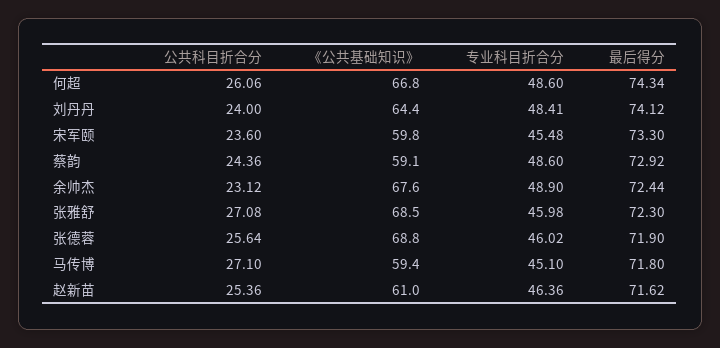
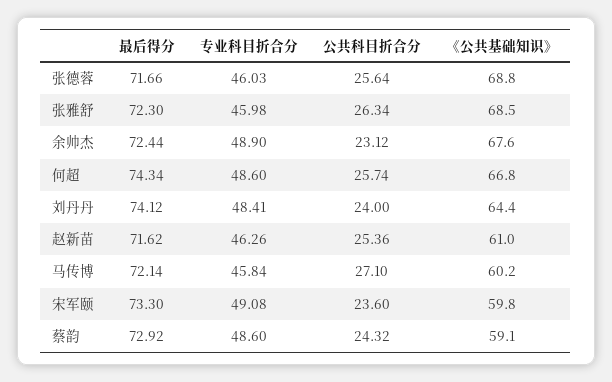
公共科目折合分, 何超: 26.06 -> 25.74
专业科目折合分, 宋军颐: 45.48 -> 49.08
公共科目折合分, 蔡韵: 24.36 -> 24.32
公共科目折合分, 张雅舒: 27.08 -> 26.34
专业科目折合分, 张德蓉: 46.02 -> 46.03
最后得分, 张德蓉: 71.9 -> 71.66
《公共基础知识》, 马传博: 59.4 -> 60.2
专业科目折合分, 马传博: 45.1 -> 45.84
最后得分, 马传博: 71.8 -> 72.14
专业科目折合分, 赵新苗: 46.36 -> 46.26

